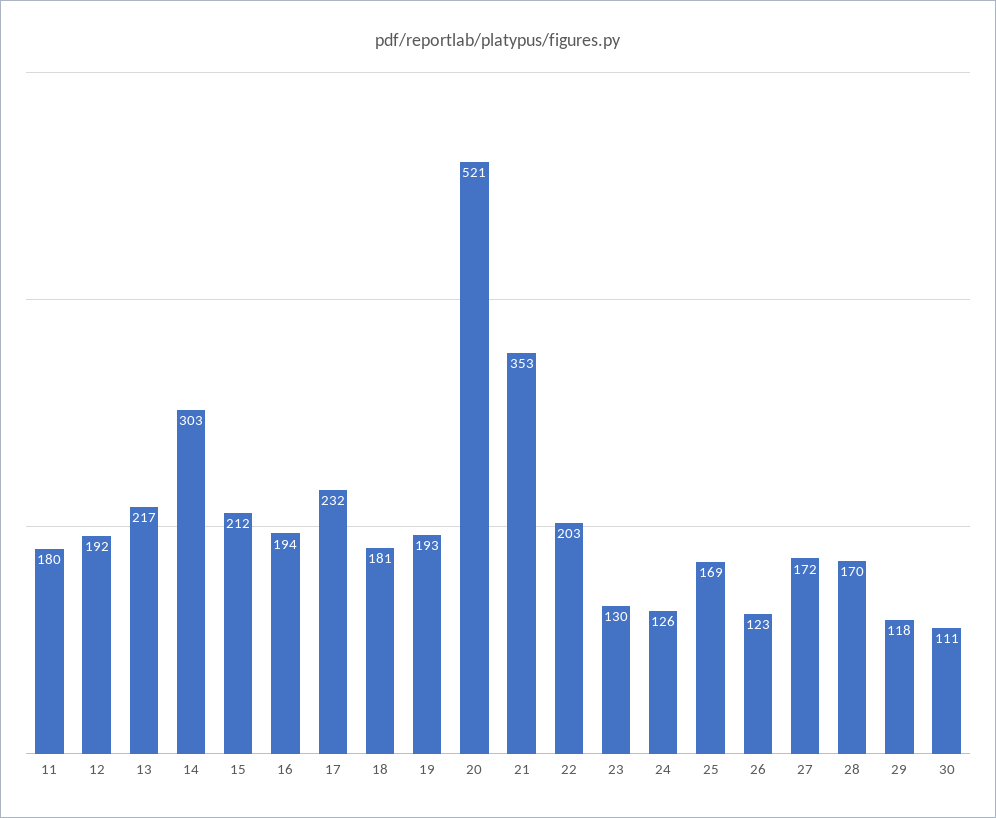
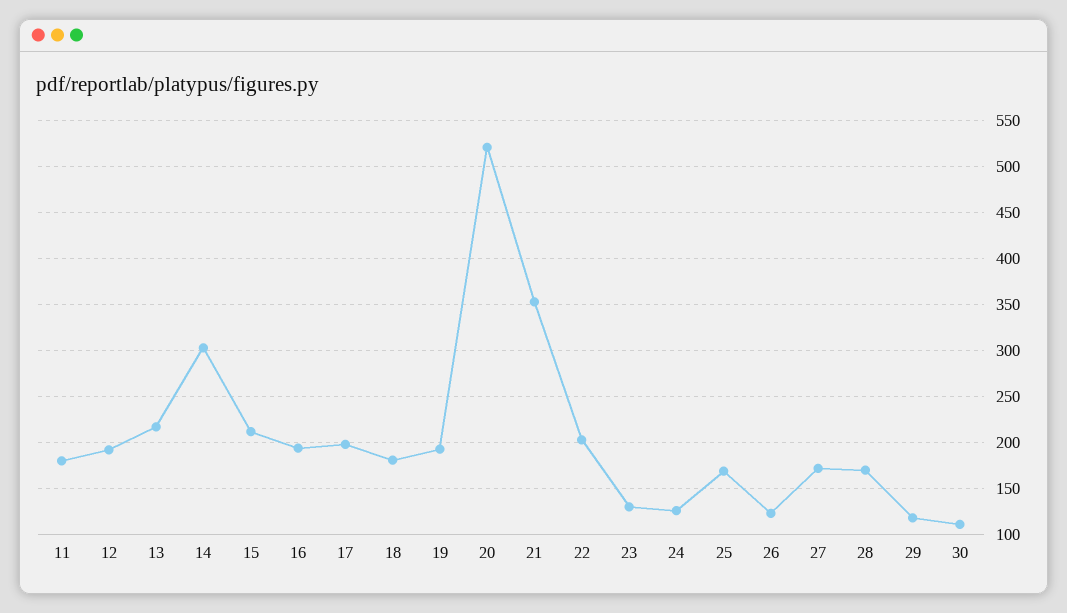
17: 232 -> 200

